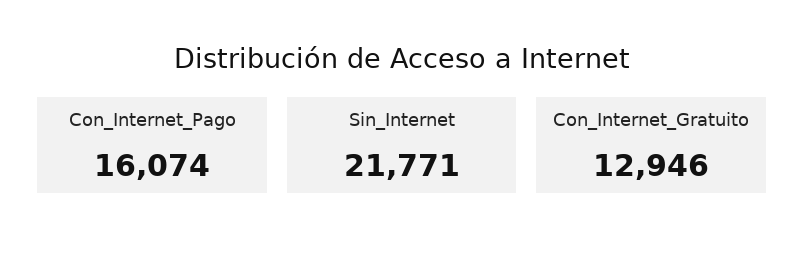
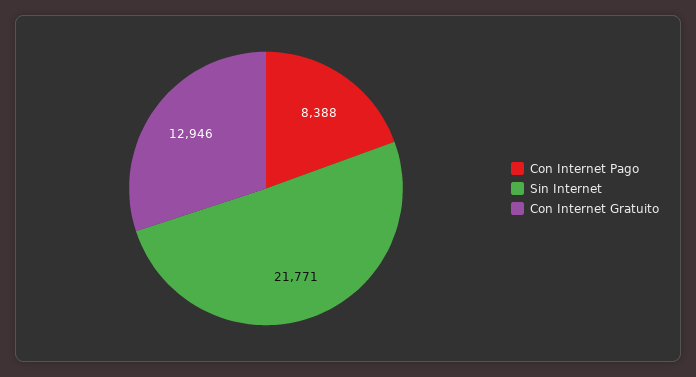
Con_Internet_Pago: 16074 -> 8388

